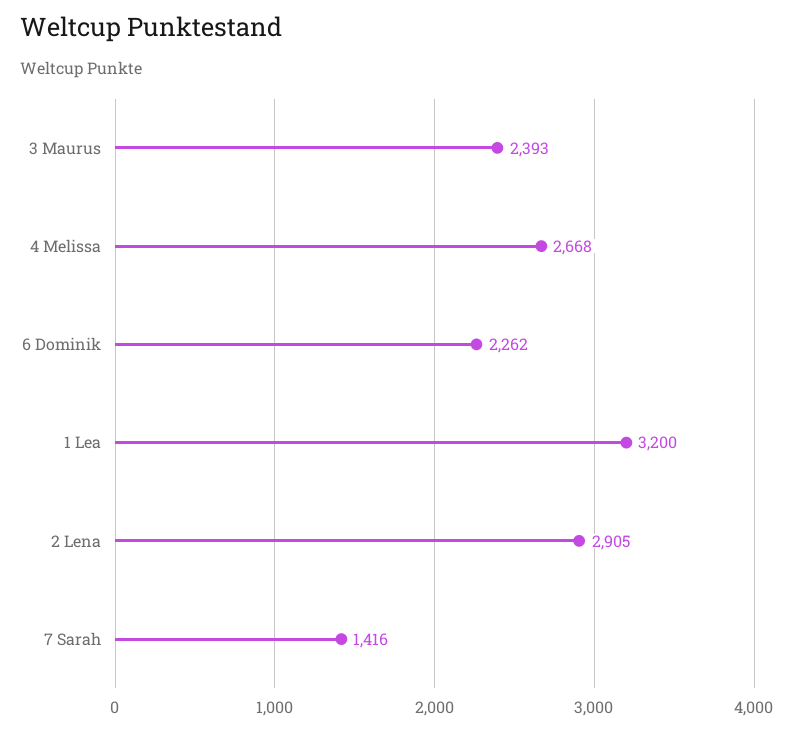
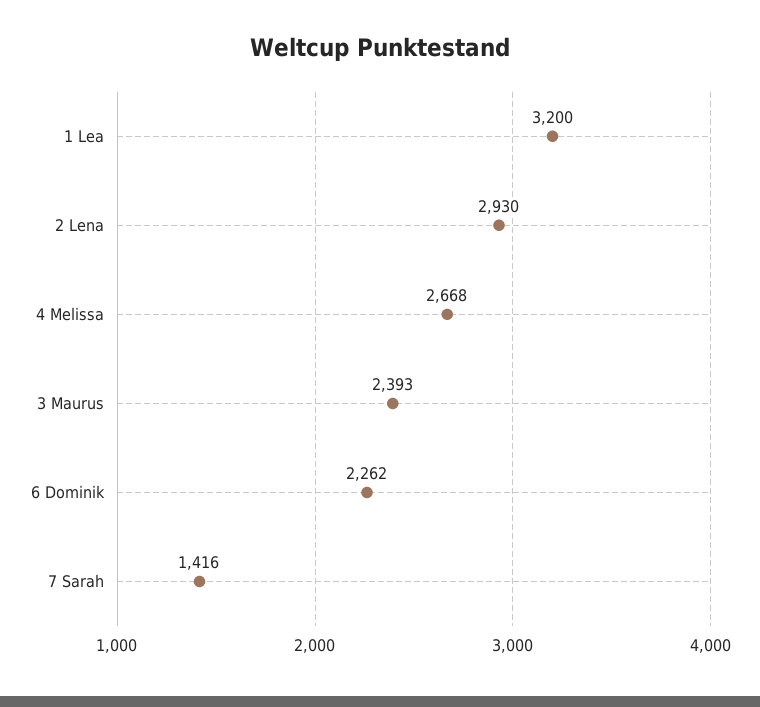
2 Lena: 2905 -> 2930

